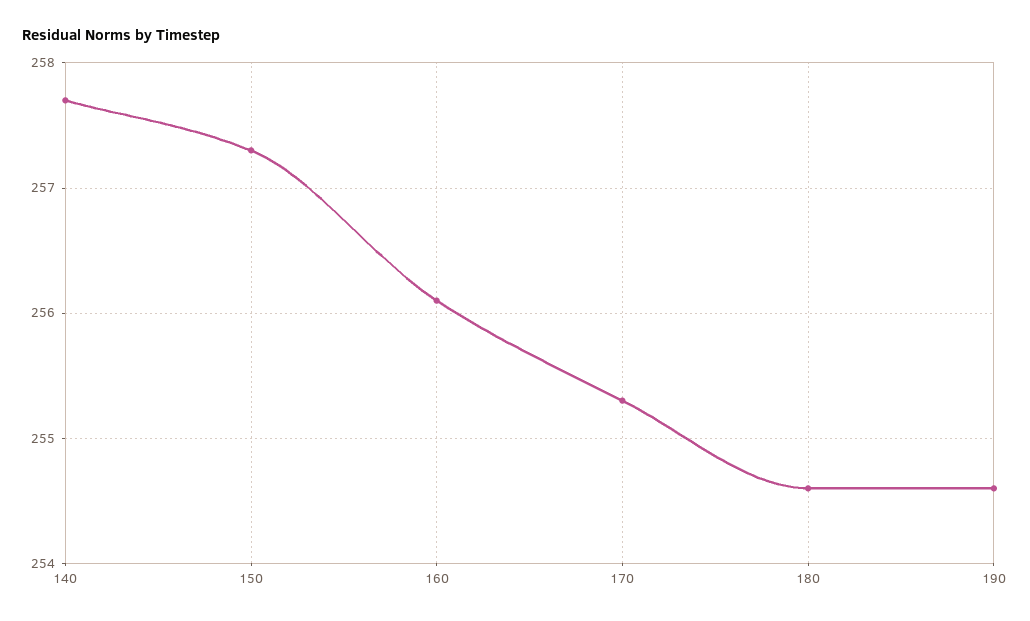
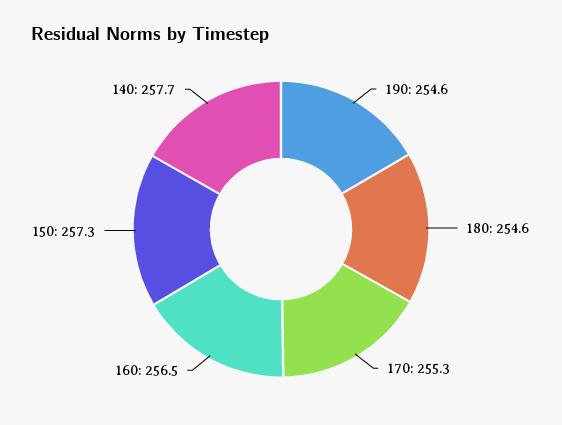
160: 256.1 -> 256.5

